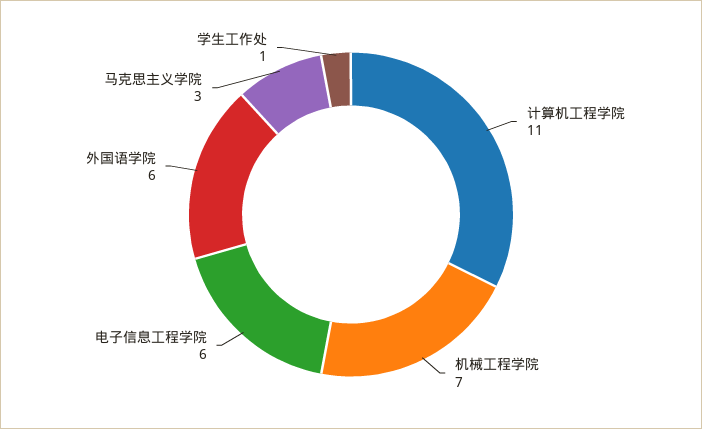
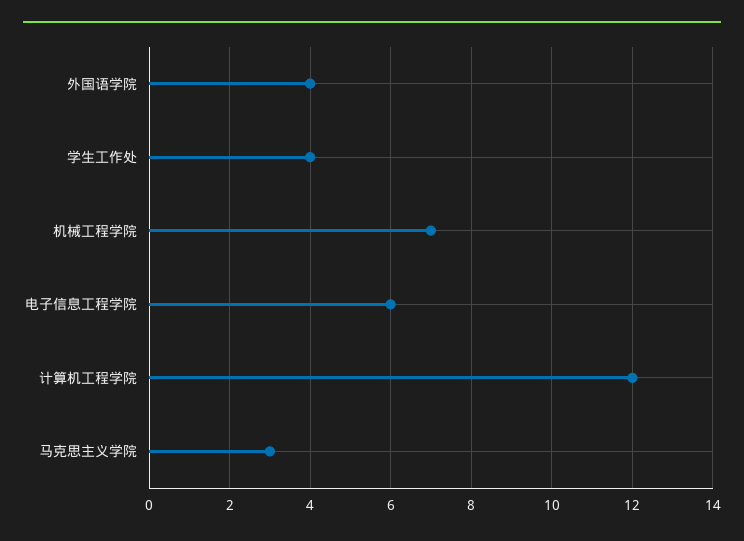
计算机工程学院: 11 -> 12
外国语学院: 6 -> 4
学生工作处: 1 -> 4

